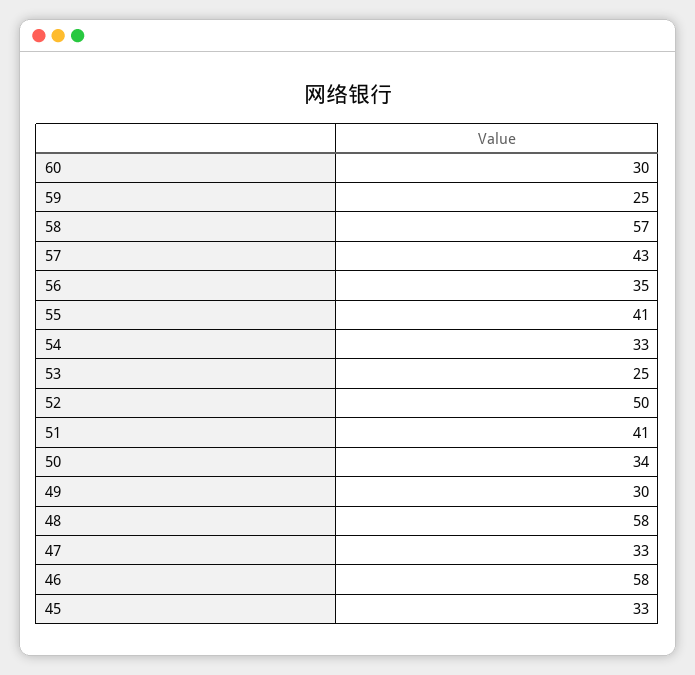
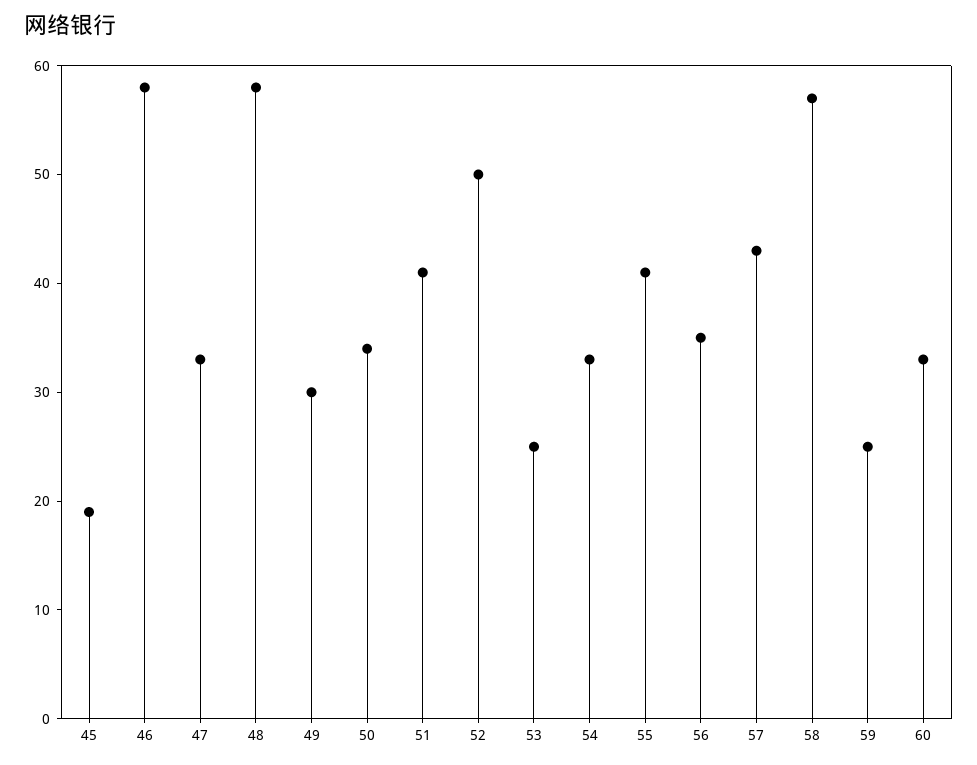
60: 30 -> 33
45: 33 -> 19

